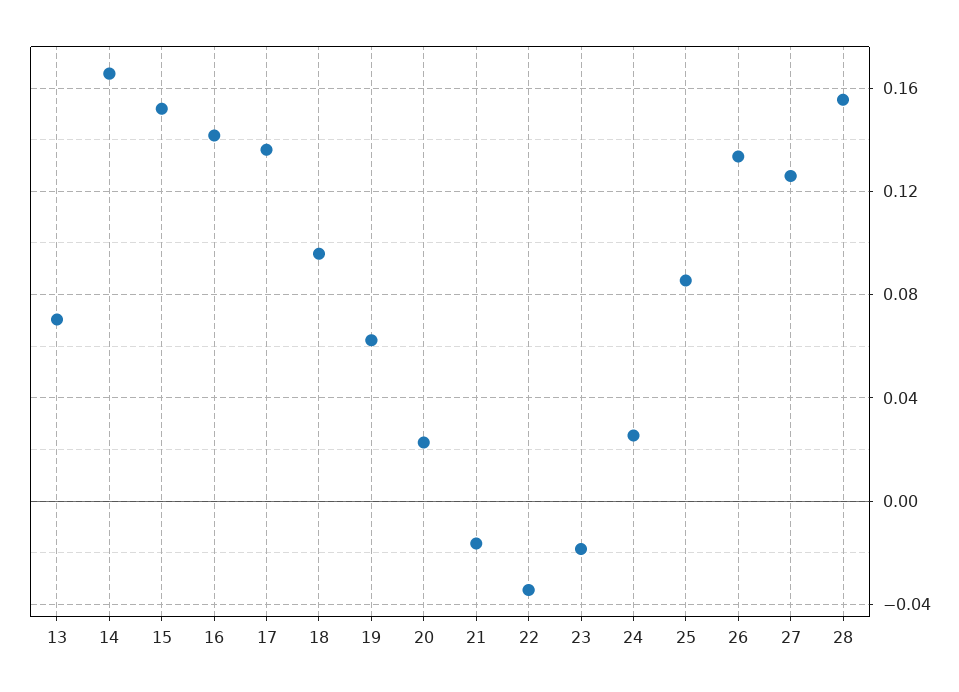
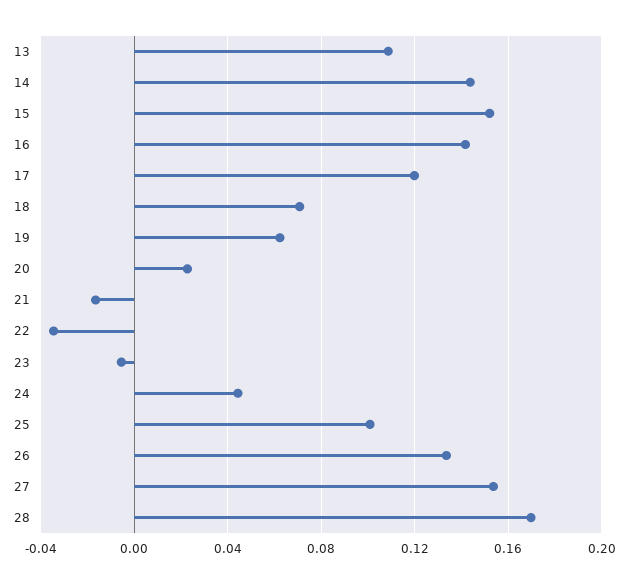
13: 0.07 -> 0.11
14: 0.165 -> 0.145
17: 0.135 -> 0.12
18: 0.095 -> 0.07
23: -0.02 -> -0.005
24: 0.025 -> 0.045
25: 0.085 -> 0.1
27: 0.125 -> 0.155
28: 0.155 -> 0.17

